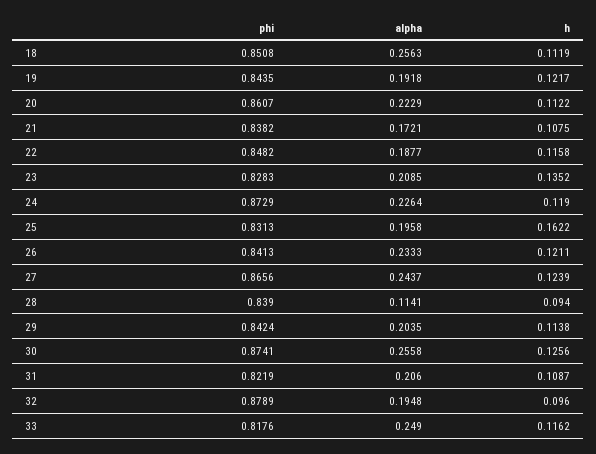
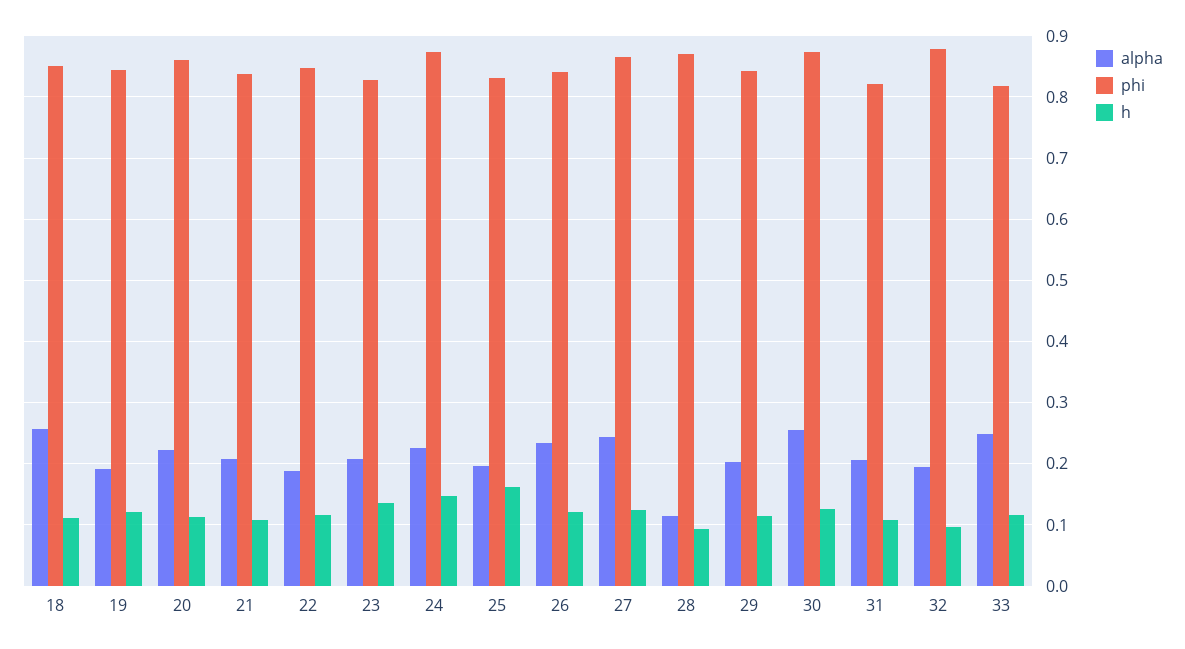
alpha, 21: 0.1721 -> 0.21
h, 24: 0.119 -> 0.15
phi, 28: 0.839 -> 0.87

